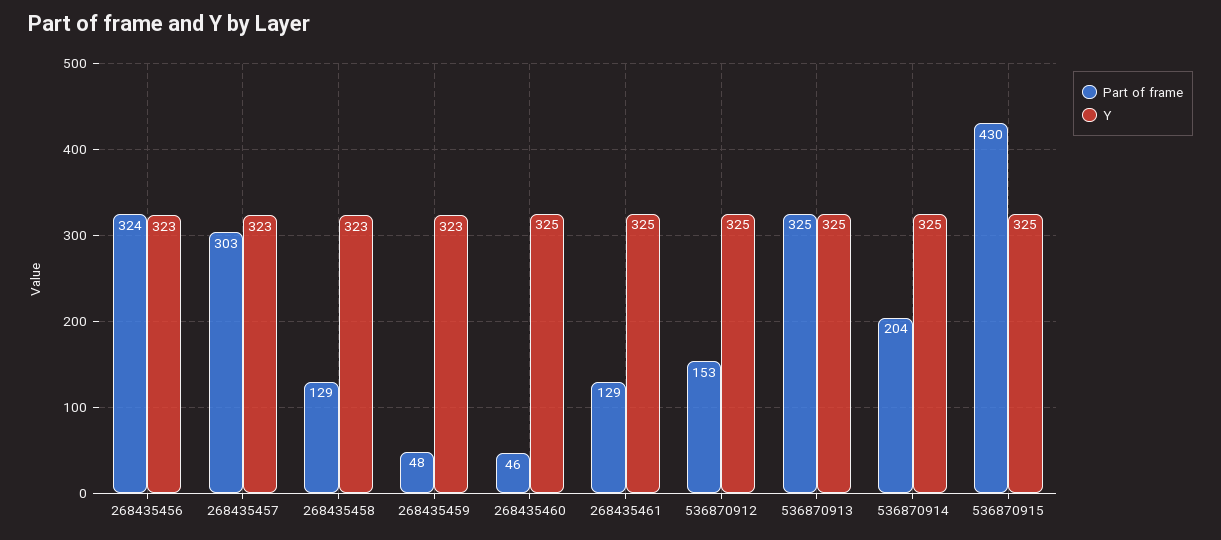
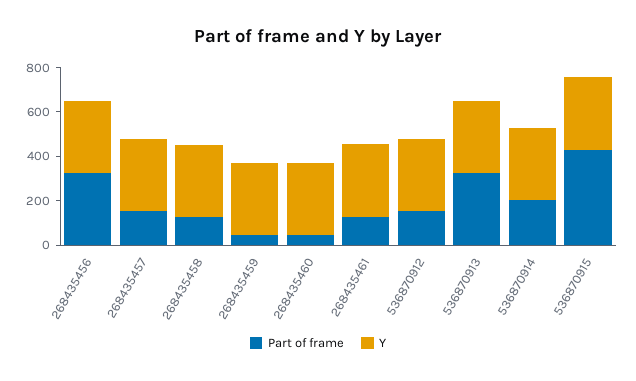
Part of frame, 268435457: 303 -> 150

